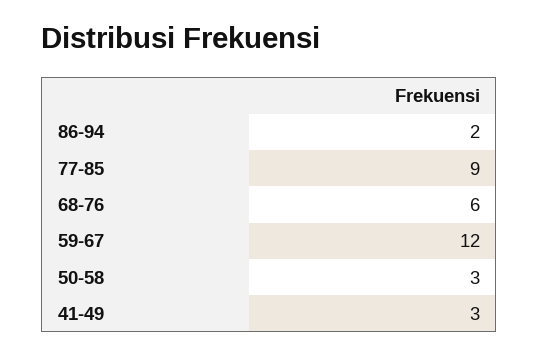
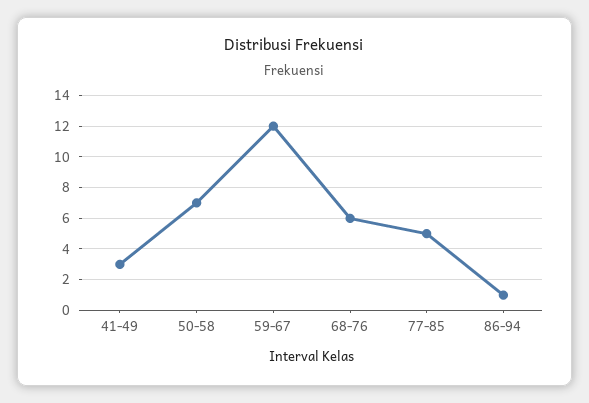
86-94: 2 -> 1
77-85: 9 -> 5
50-58: 3 -> 7

